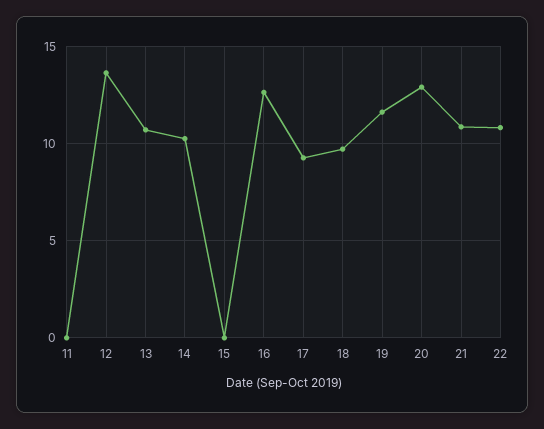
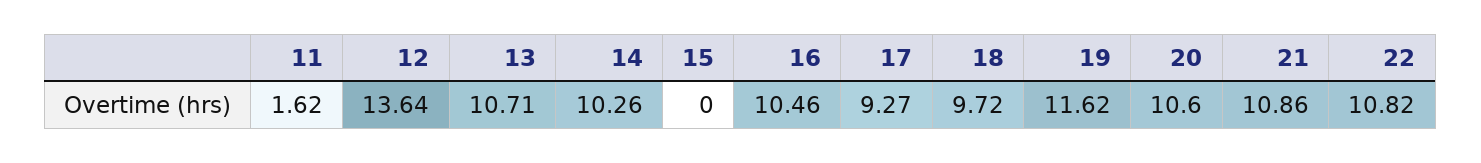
11: 0 -> 1.62
16: 12.5 -> 10.46
20: 13 -> 10.6

